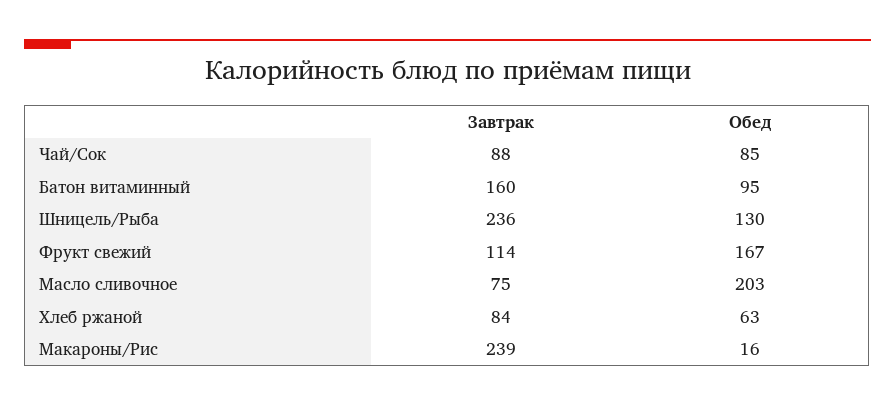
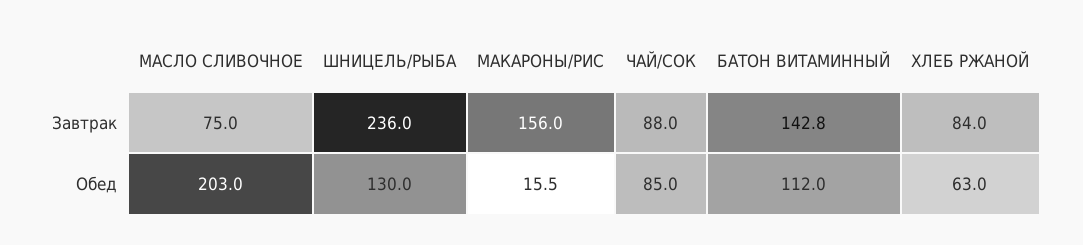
Завтрак, Батон витаминный: 160 -> 142.8
Обед, Батон витаминный: 95 -> 112
Завтрак, Фрукт свежий: 114 -> none
Обед, Фрукт свежий: 167 -> none
Завтрак, Макароны/Рис: 239 -> 156

